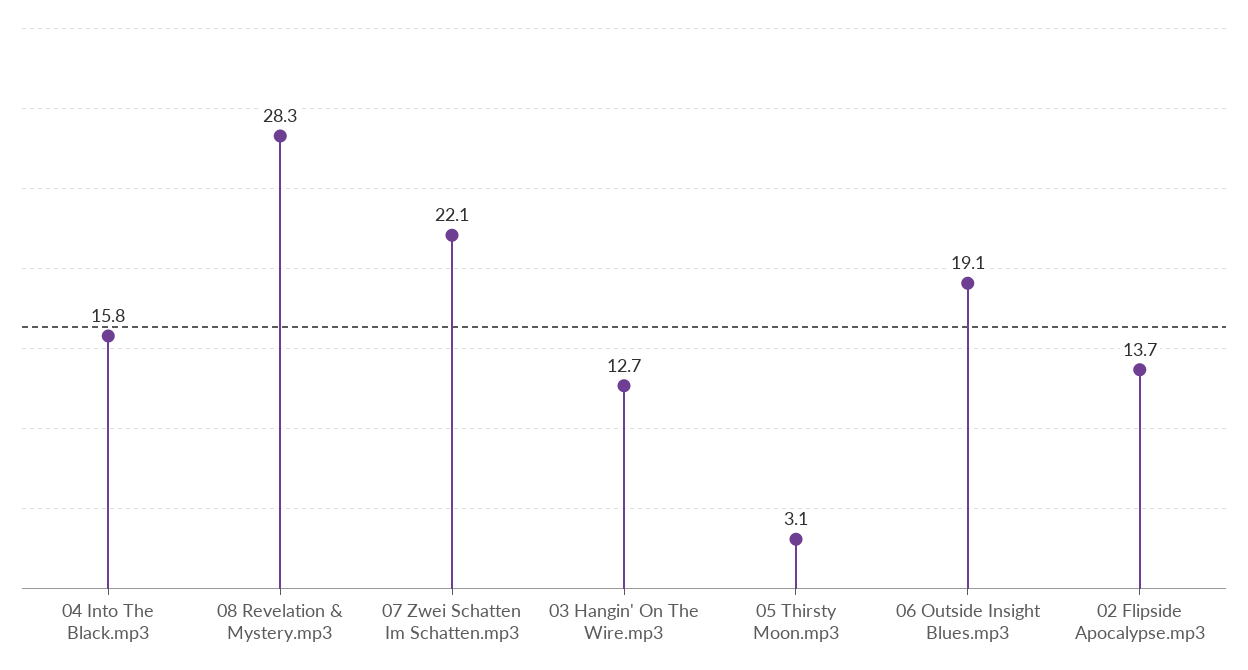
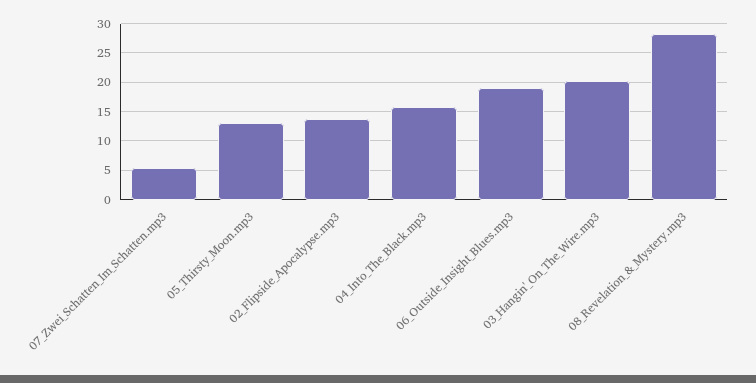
07 Zwei Schatten Im Schatten.mp3: 22.1 -> 5
03 Hangin' On The Wire.mp3: 12.7 -> 20
05 Thirsty Moon.mp3: 3.1 -> 12.5

